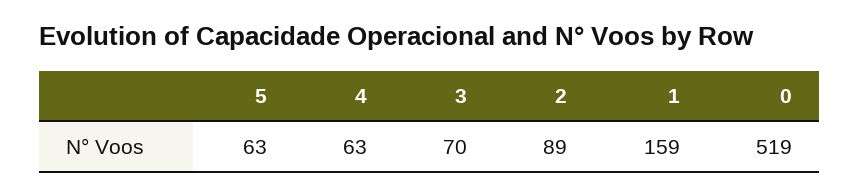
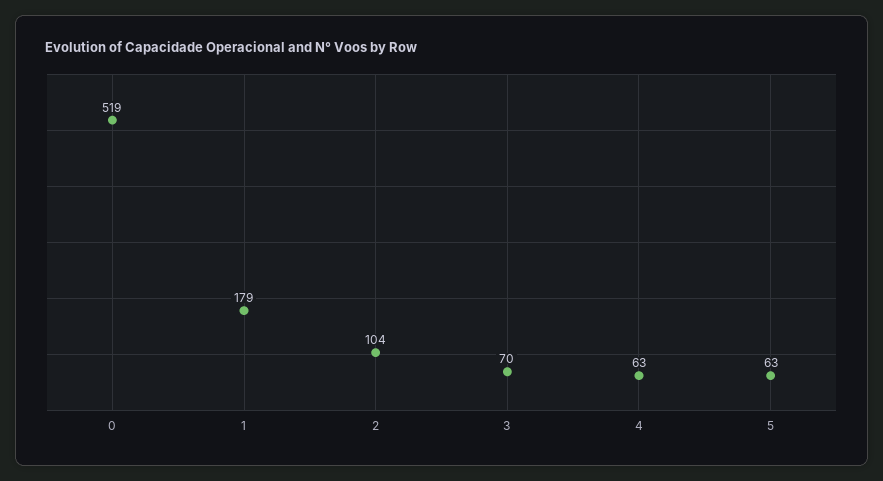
2: 89 -> 104
1: 159 -> 179

